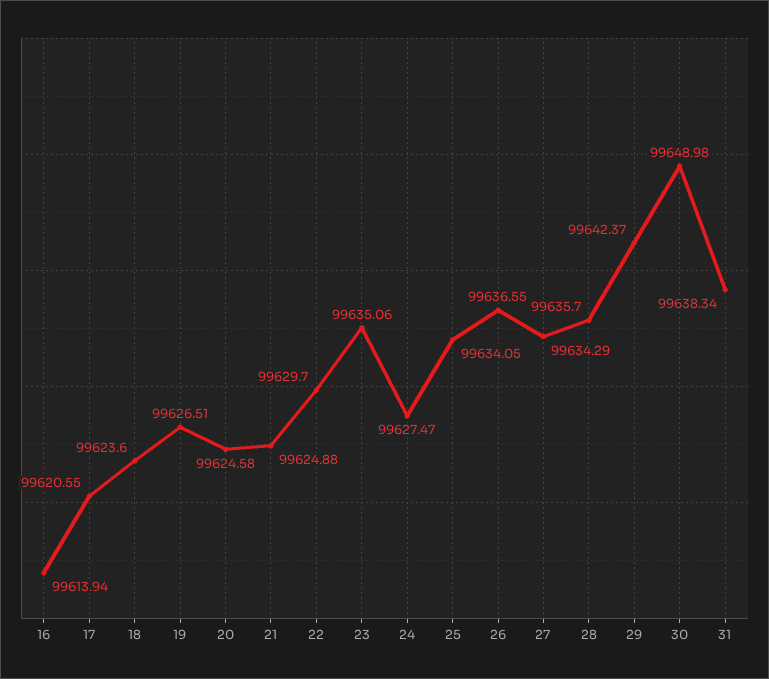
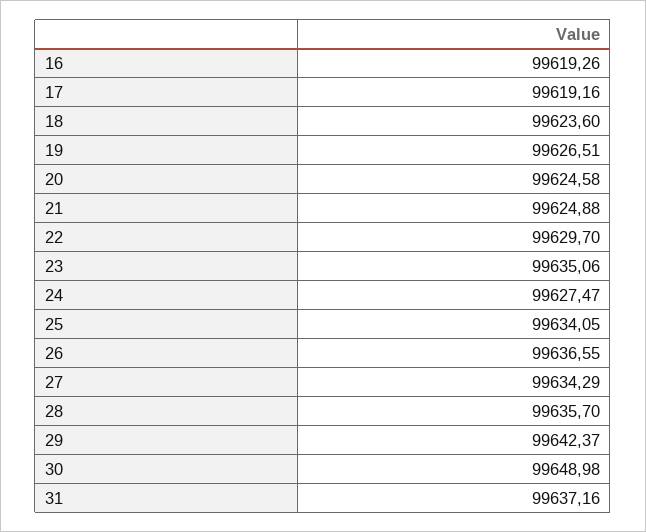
16: 99613.94 -> 99619.26
17: 99620.55 -> 99619.16
31: 99638.34 -> 99637.16

